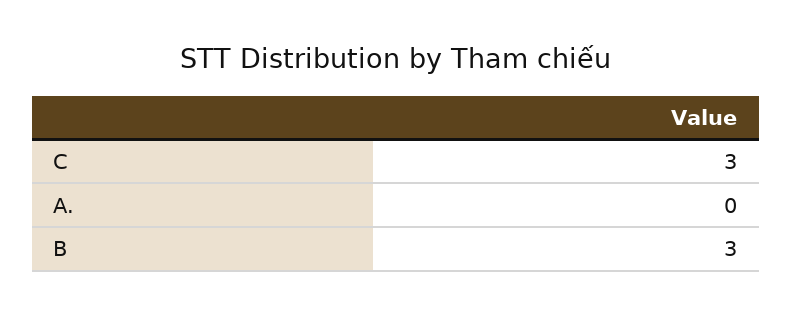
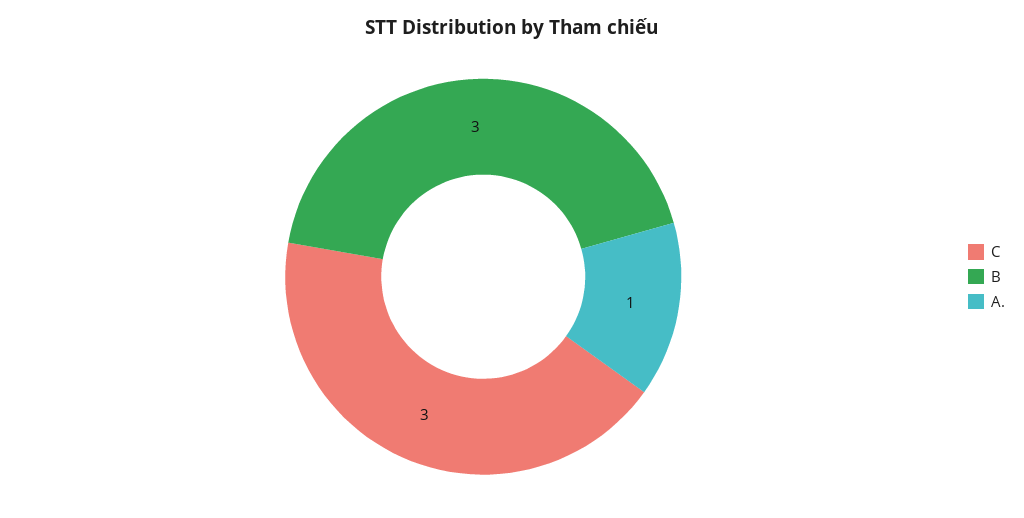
A.: 0 -> 1

